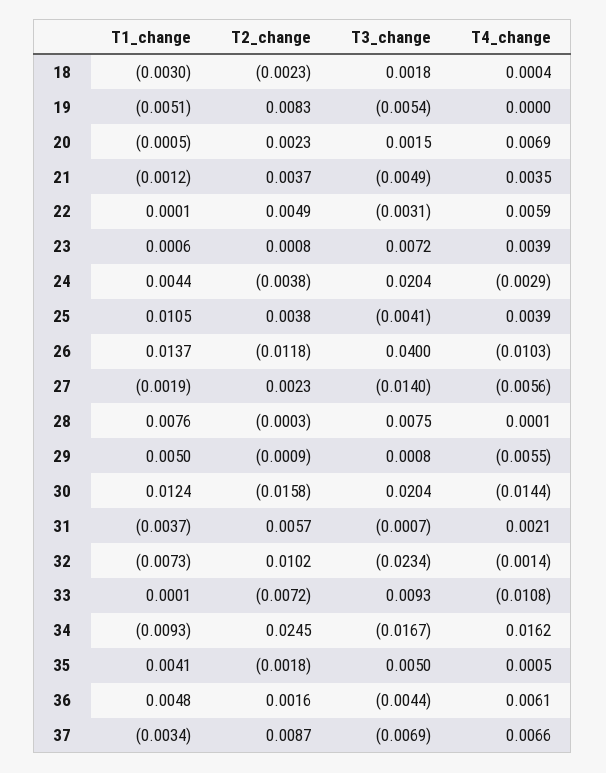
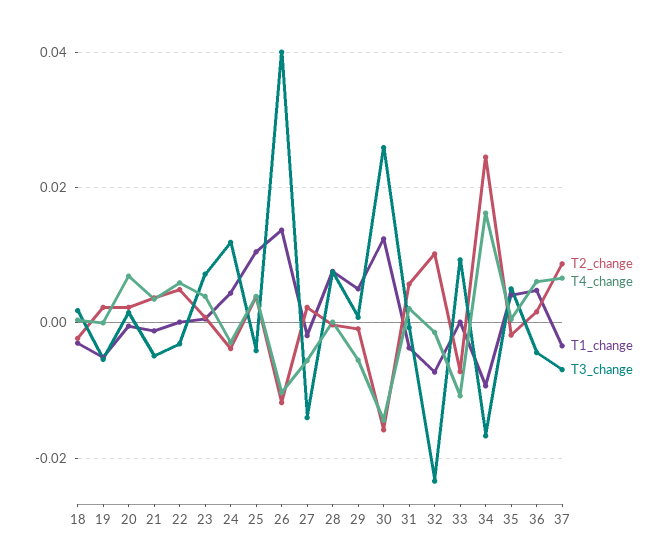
T2_change, 19: 0.0083 -> 0.002
T3_change, 24: 0.0204 -> 0.012
T3_change, 30: 0.0204 -> 0.026

